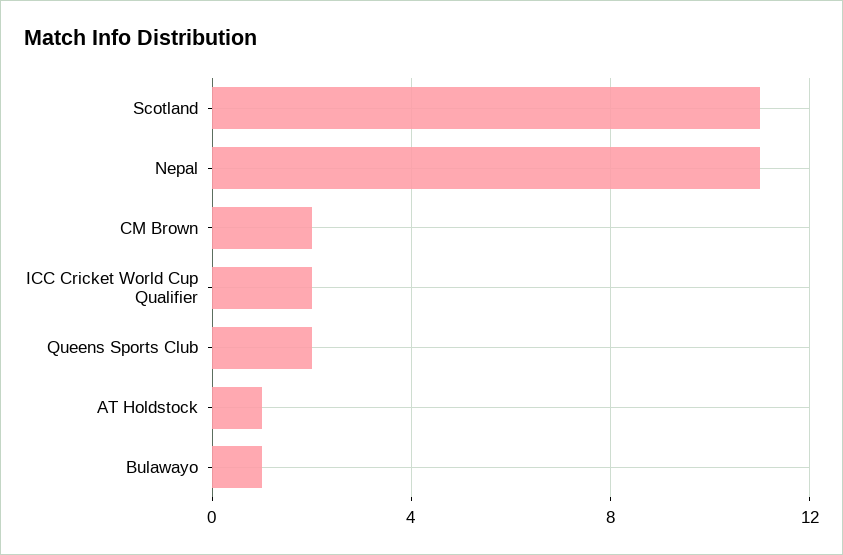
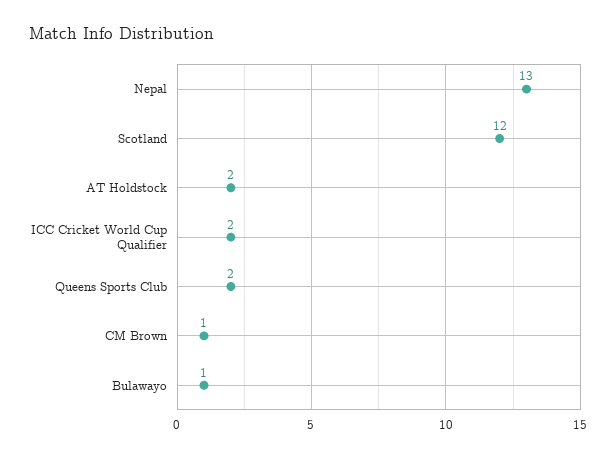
Scotland: 11 -> 12
Nepal: 11 -> 13
CM Brown: 2 -> 1
AT Holdstock: 1 -> 2

